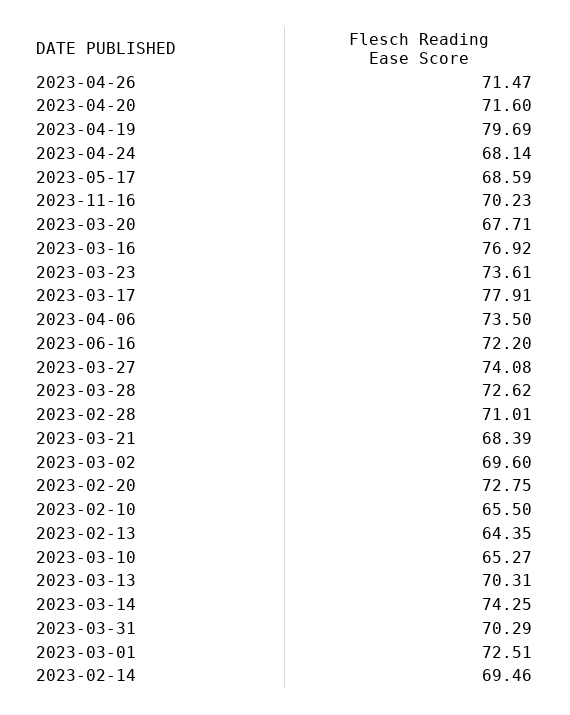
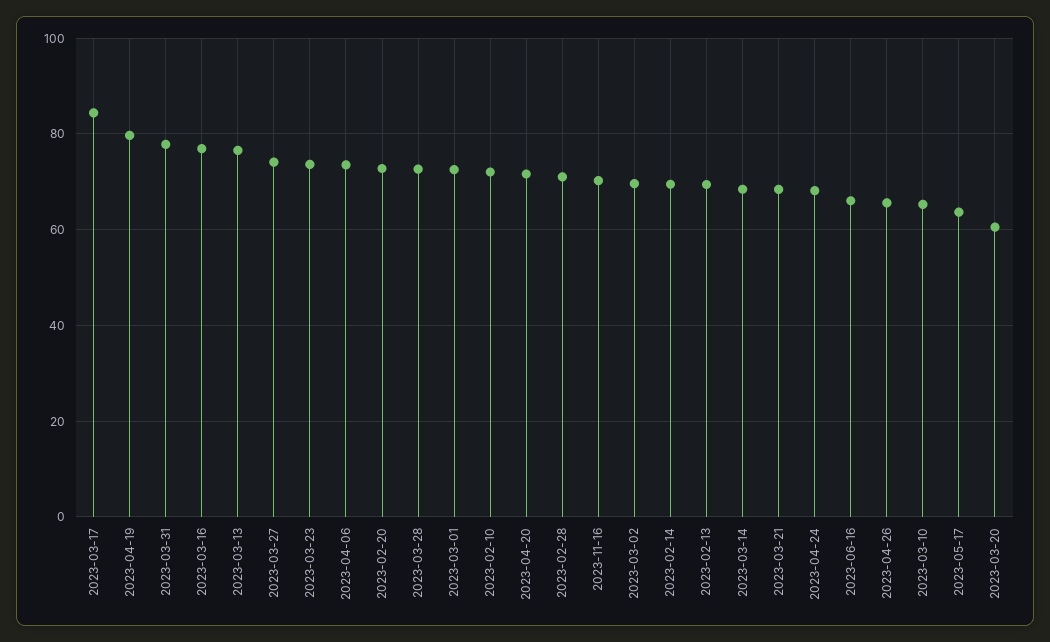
2023-04-26: 71.47 -> 66
2023-05-17: 68.59 -> 64
2023-03-20: 67.71 -> 60
2023-03-17: 77.91 -> 84
2023-06-16: 72.2 -> 66
2023-02-10: 65.5 -> 72
2023-02-13: 64.35 -> 70
2023-03-13: 70.31 -> 76
2023-03-14: 74.25 -> 68
2023-03-31: 70.29 -> 78

